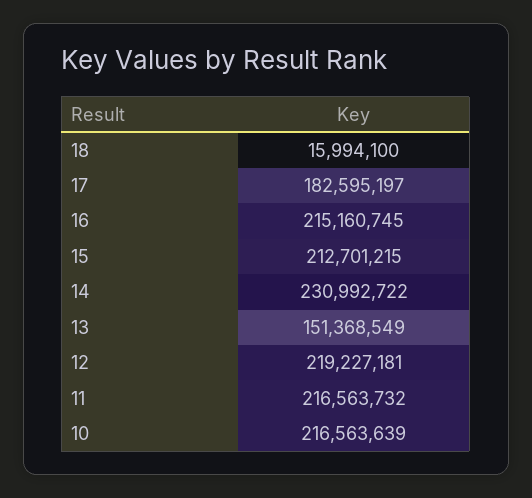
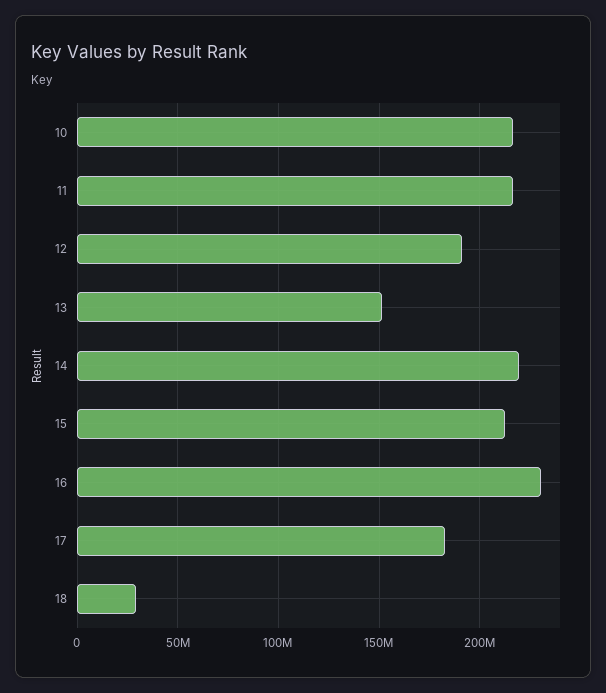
18: 15994100 -> 30000000
16: 215160745 -> 230000000
14: 230992722 -> 220000000
12: 219227181 -> 190000000

